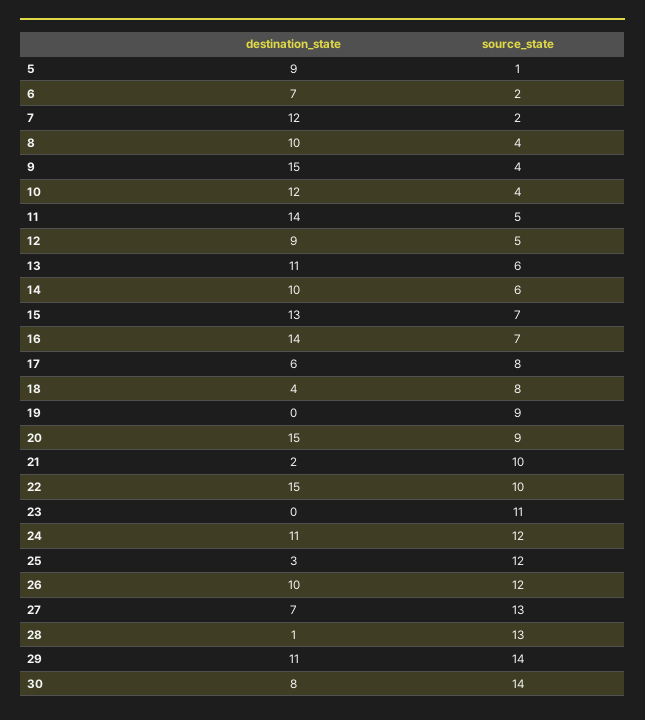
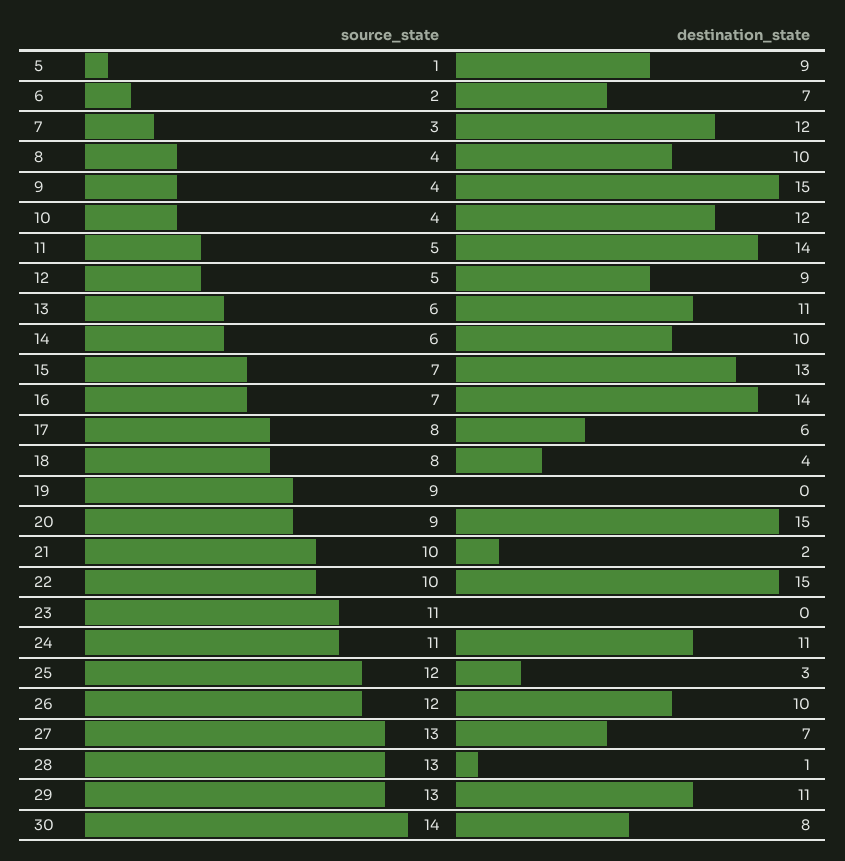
source_state, 7: 2 -> 3
source_state, 24: 12 -> 11
source_state, 29: 14 -> 13

